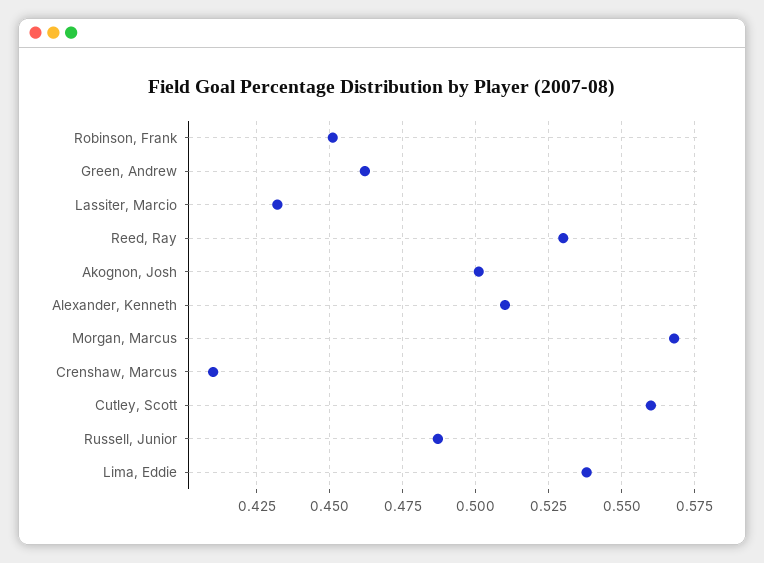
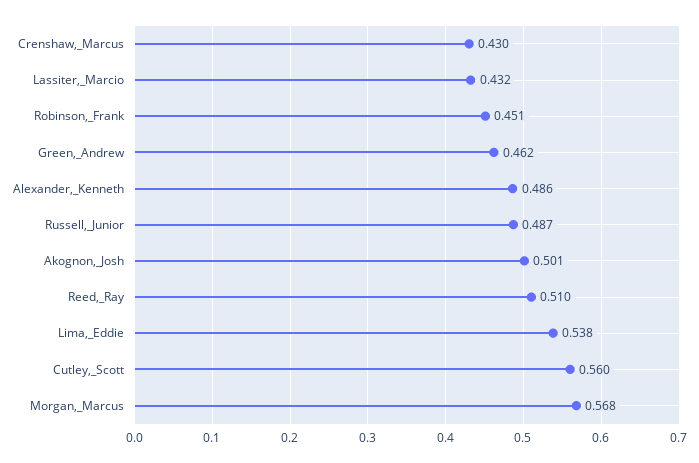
Reed, Ray: 0.53 -> 0.51
Alexander, Kenneth: 0.51 -> 0.486
Crenshaw, Marcus: 0.41 -> 0.43

